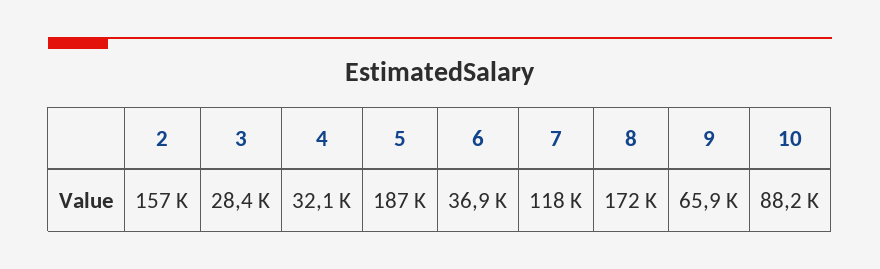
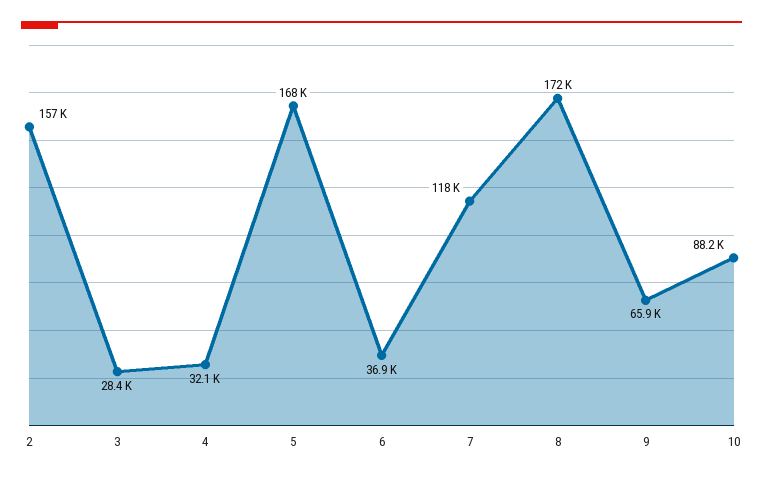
5: 187000 -> 168000

